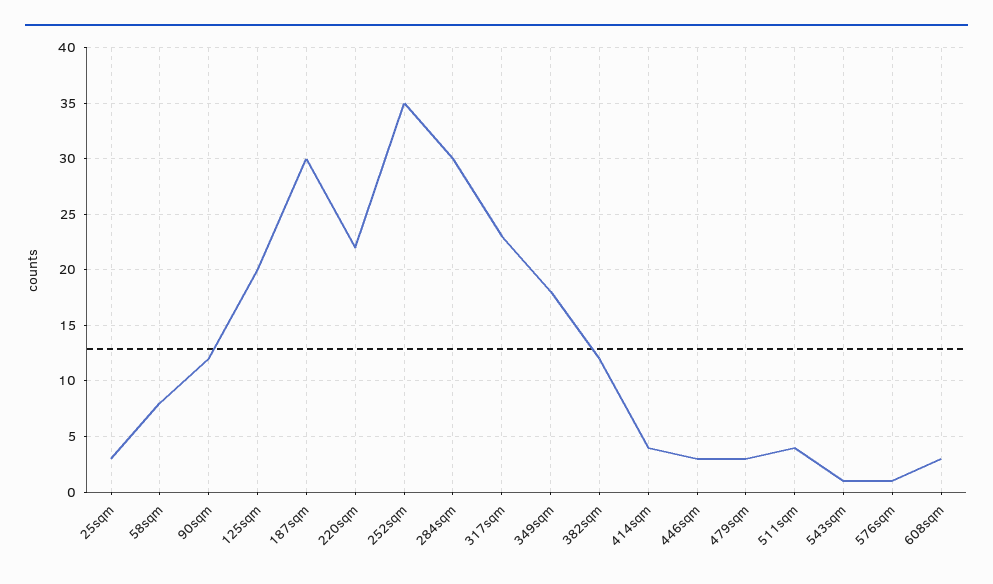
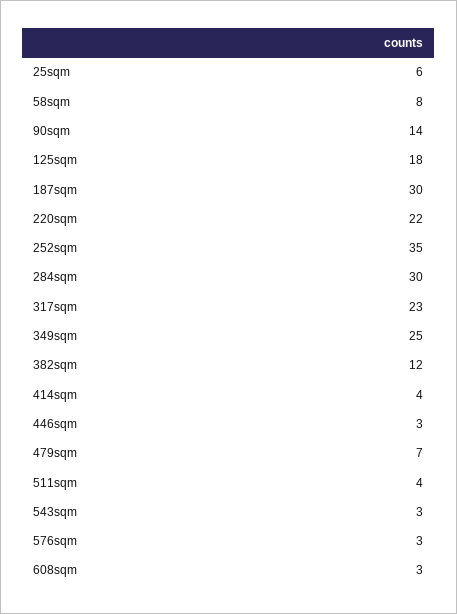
25sqm: 3 -> 6
90sqm: 12 -> 14
125sqm: 20 -> 18
349sqm: 18 -> 25
479sqm: 3 -> 7
543sqm: 1 -> 3
576sqm: 1 -> 3

